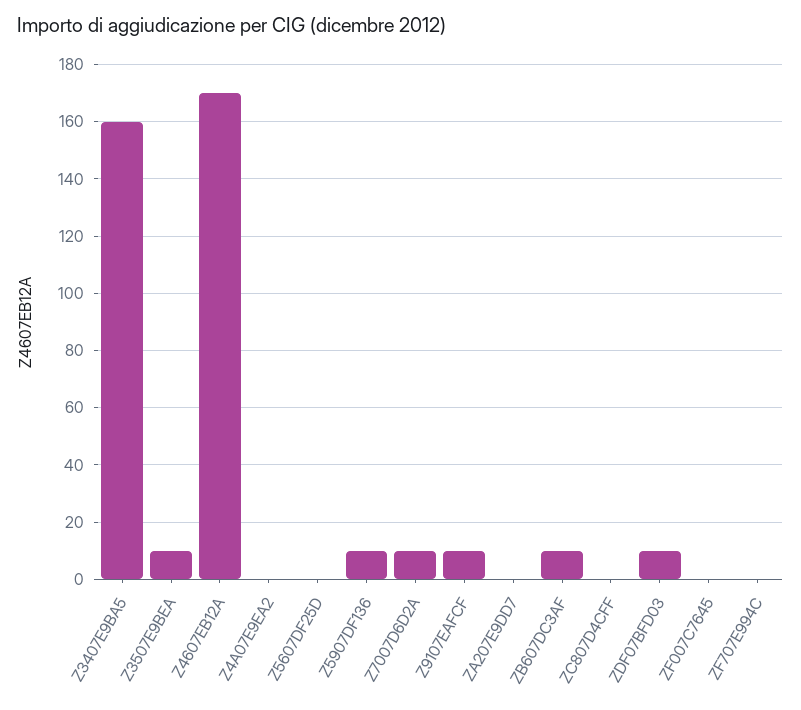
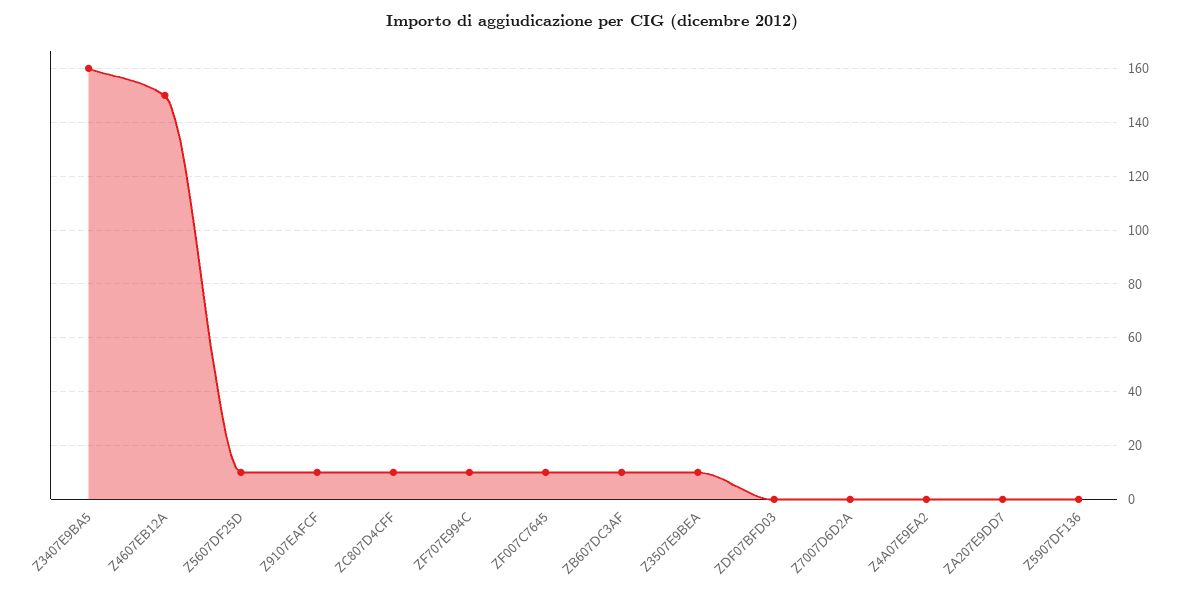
Z4607EB12A: 170 -> 150
Z5607DF25D: 0 -> 10
Z5907DF136: 10 -> 0
Z7007D6D2A: 10 -> 0
ZC807D4CFF: 0 -> 10
ZDF07BFD03: 10 -> 0
ZF007C7645: 0 -> 10
ZF707E994C: 0 -> 10

